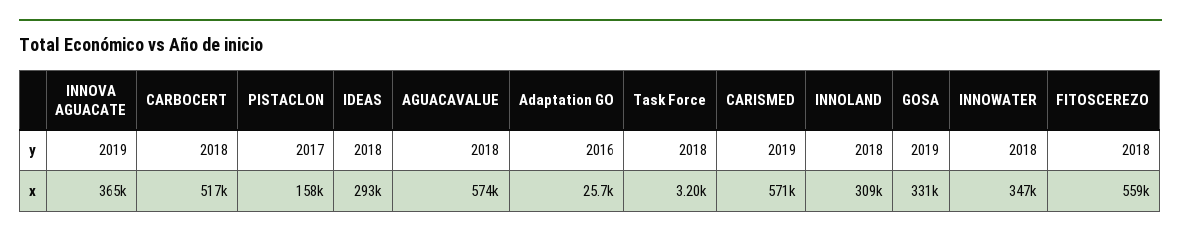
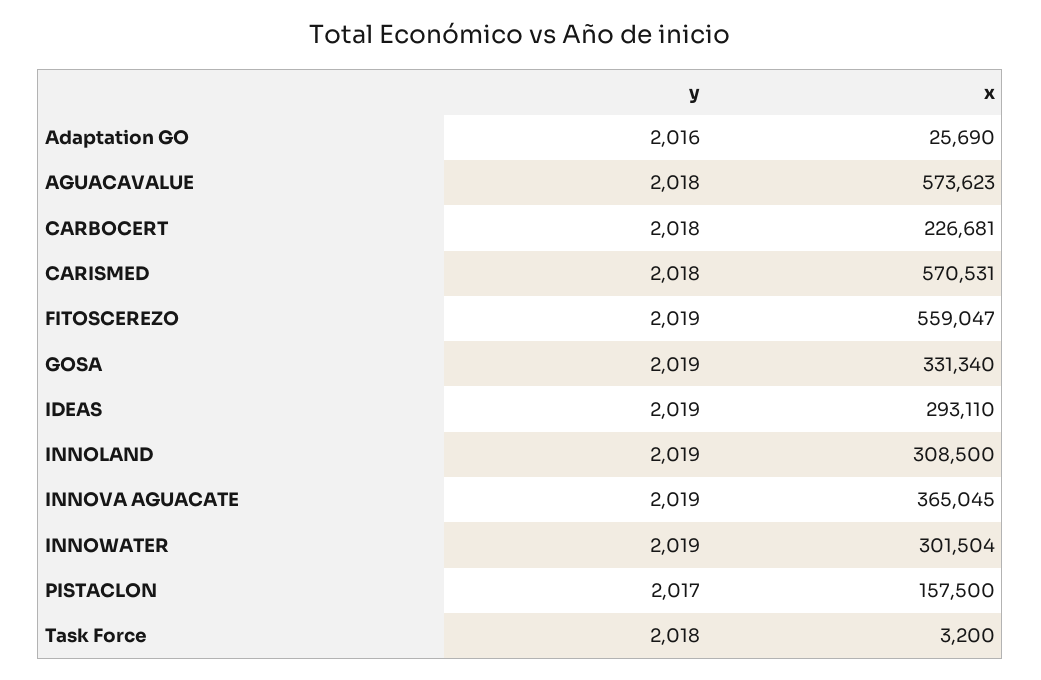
IDEAS, y: 2018 -> 2019
CARISMED, y: 2019 -> 2018
INNOLAND, y: 2018 -> 2019
INNOWATER, y: 2018 -> 2019
FITOSCEREZO, y: 2018 -> 2019
CARBOCERT, x: 517000 -> 226681
INNOWATER, x: 347000 -> 301504

